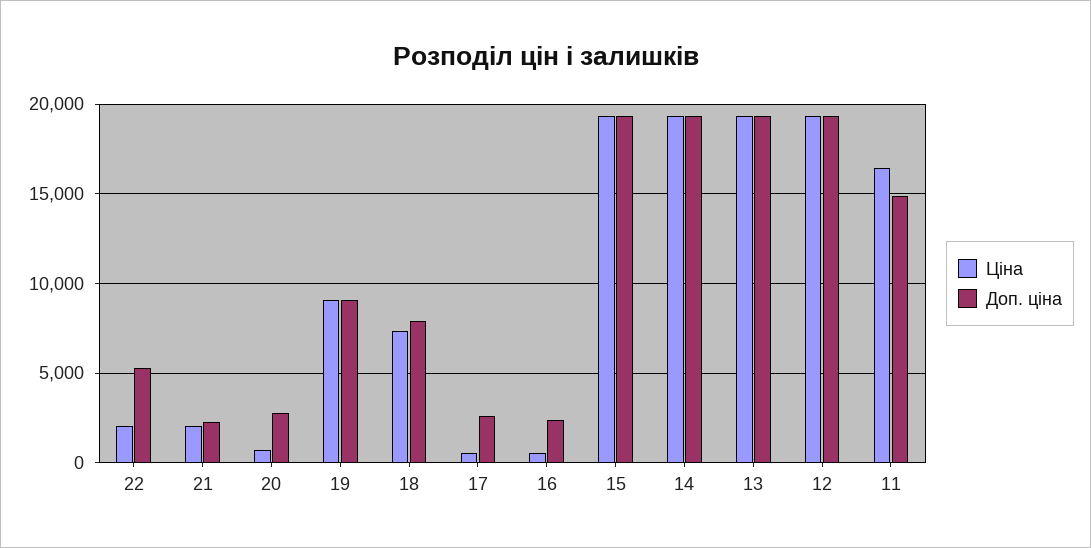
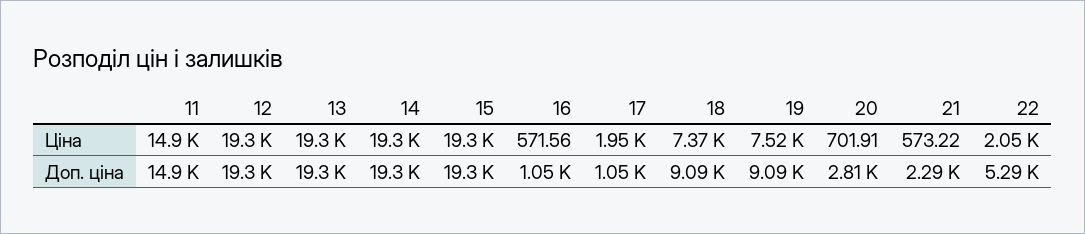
Ціна, 21: 2000 -> 573.22
Ціна, 19: 9000 -> 7520
Доп. ціна, 18: 8000 -> 9090
Ціна, 17: 500 -> 1950
Доп. ціна, 17: 2500 -> 1050
Доп. ціна, 16: 2500 -> 1050
Ціна, 11: 16500 -> 14900

